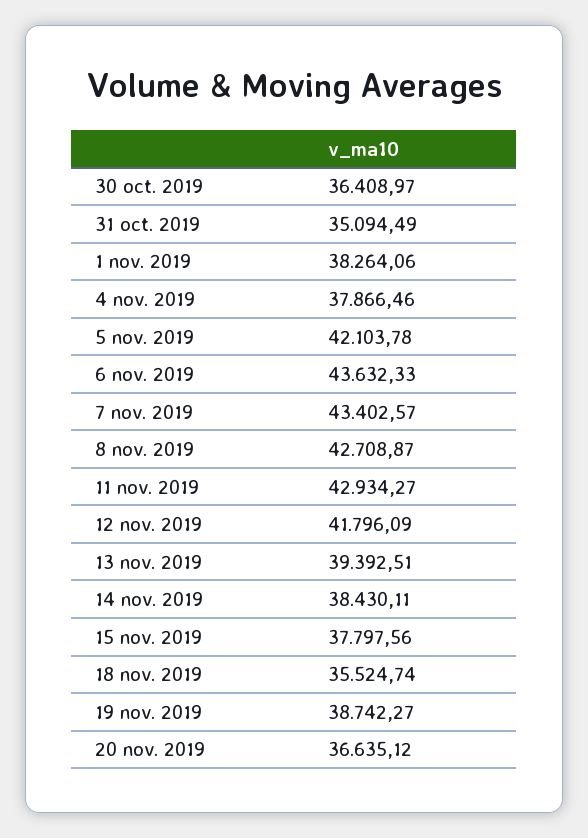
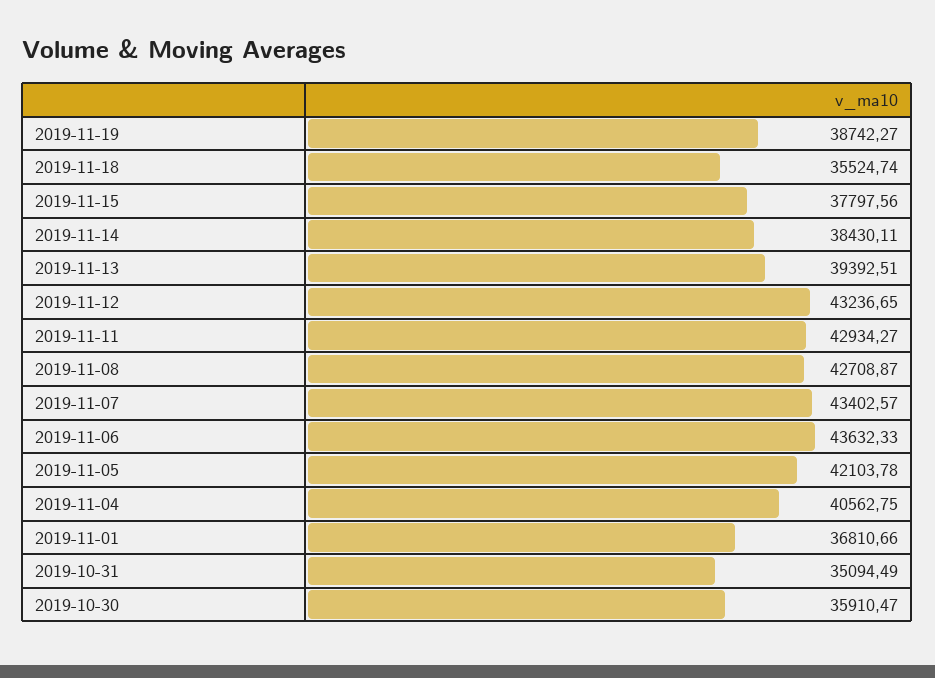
30 oct. 2019: 36408.97 -> 35910.47
1 nov. 2019: 38264.06 -> 36810.66
4 nov. 2019: 37866.46 -> 40562.75
12 nov. 2019: 41796.09 -> 43236.65
20 nov. 2019: 36635.12 -> none

